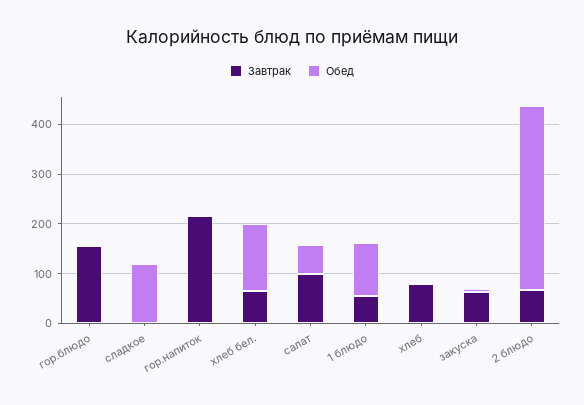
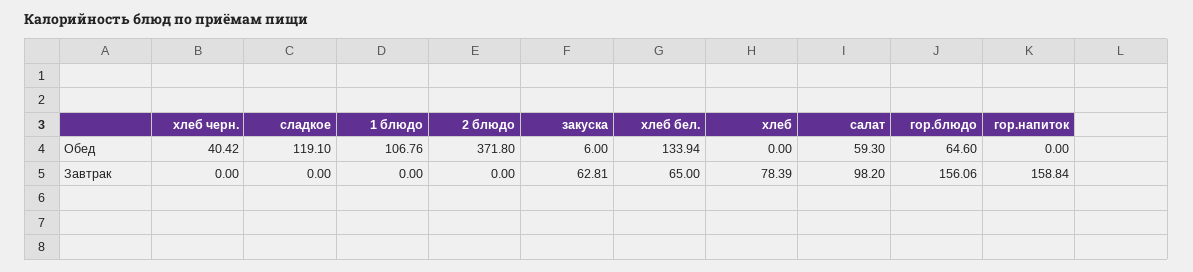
Обед, гор.блюдо: 0 -> 64.6
Завтрак, гор.напиток: 220 -> 158.84
Завтрак, 1 блюдо: 60 -> 0
Завтрак, 2 блюдо: 60 -> 0
Обед, хлеб черн.: none -> 40.42
Завтрак, хлеб черн.: none -> 0

